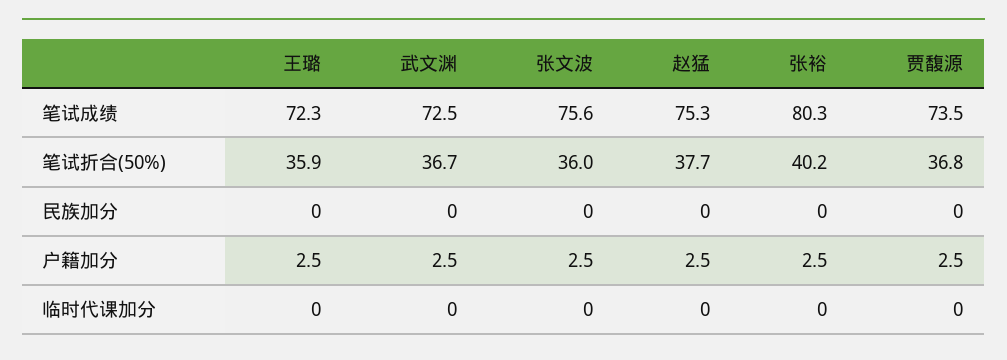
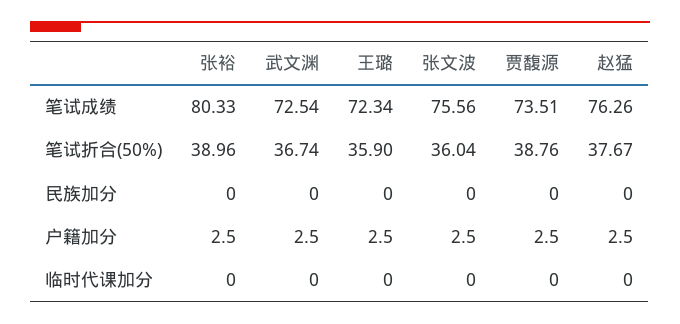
赵猛, 笔试成绩: 75.3 -> 76.26
张裕, 笔试折合(50%): 40.2 -> 38.96
贾馥源, 笔试折合(50%): 36.8 -> 38.76

